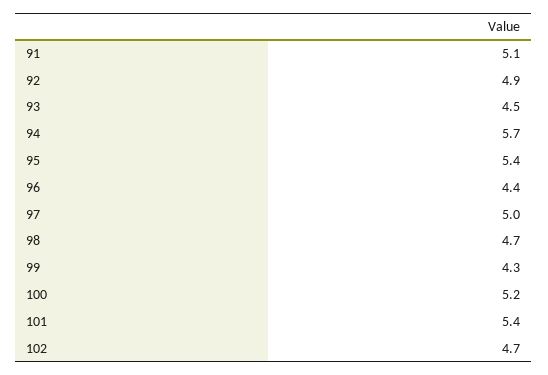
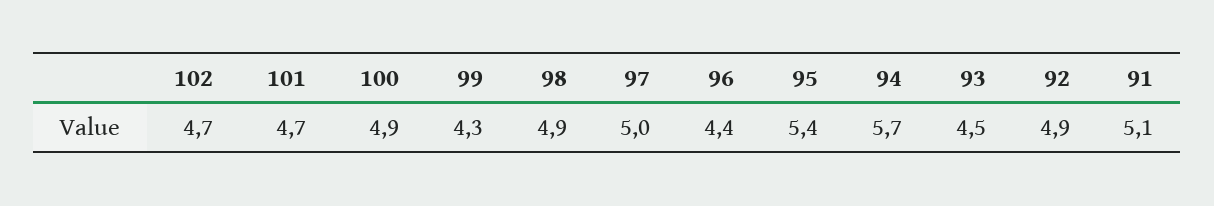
98: 4.7 -> 4.9
100: 5.2 -> 4.9
101: 5.4 -> 4.7

